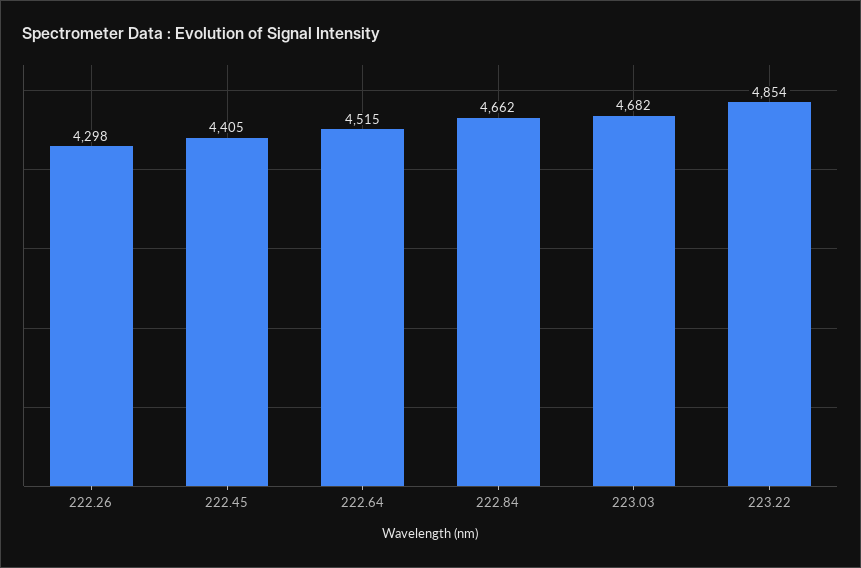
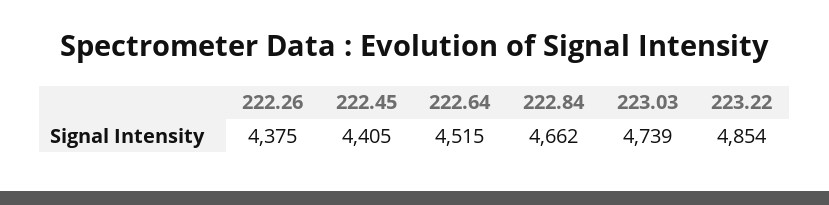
222.26: 4298 -> 4375
223.03: 4682 -> 4739

